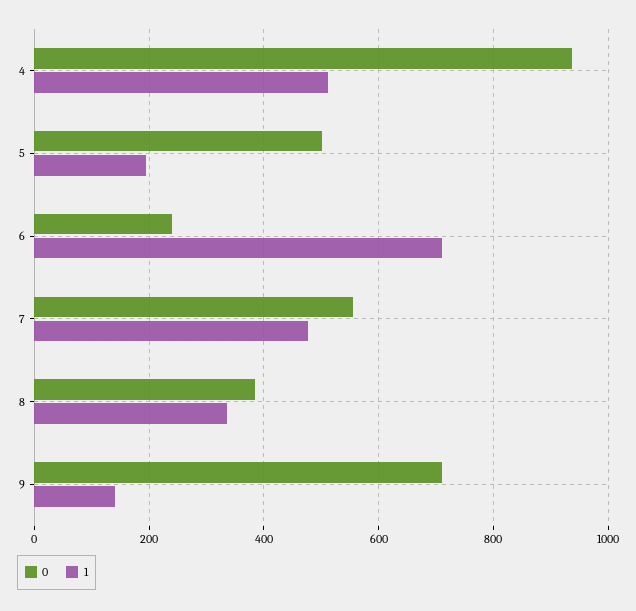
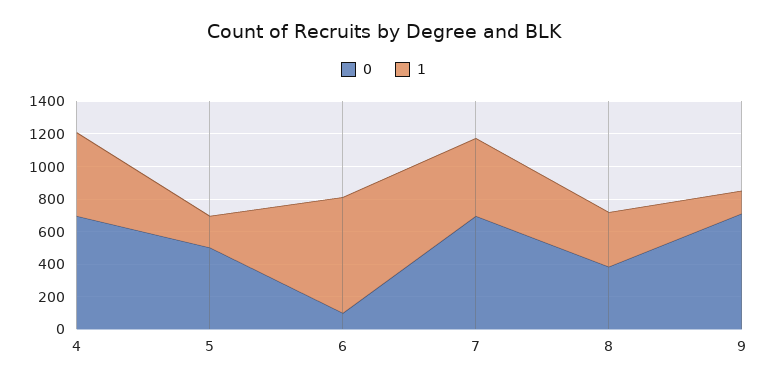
0, 4: 940 -> 700
0, 6: 240 -> 100
0, 7: 560 -> 700

